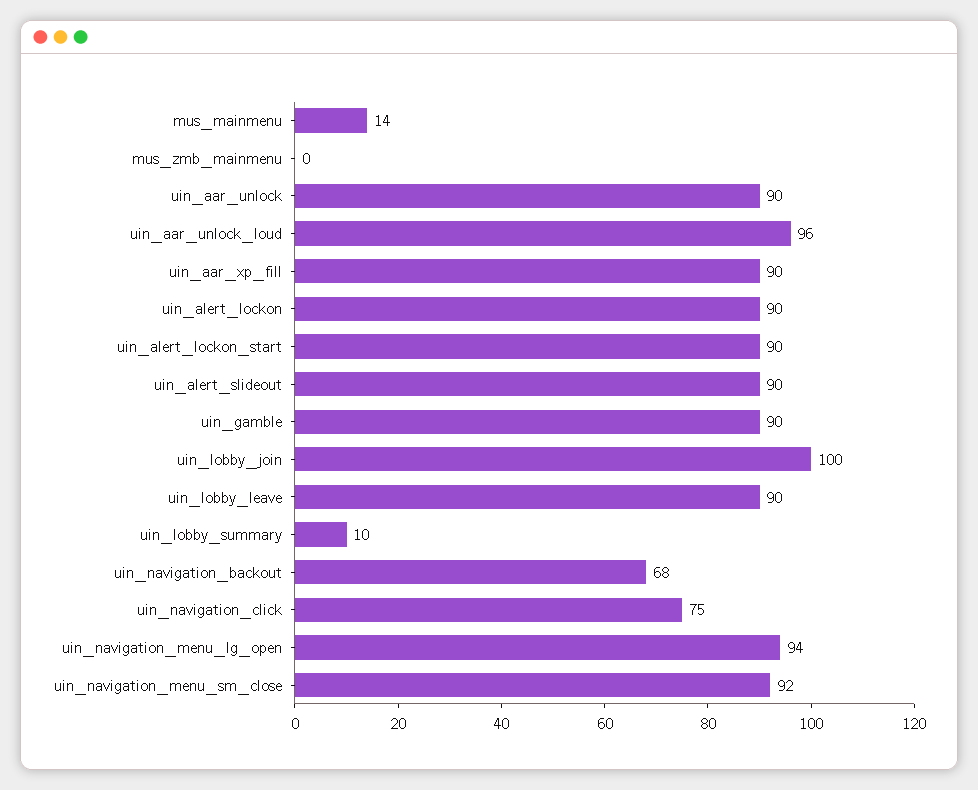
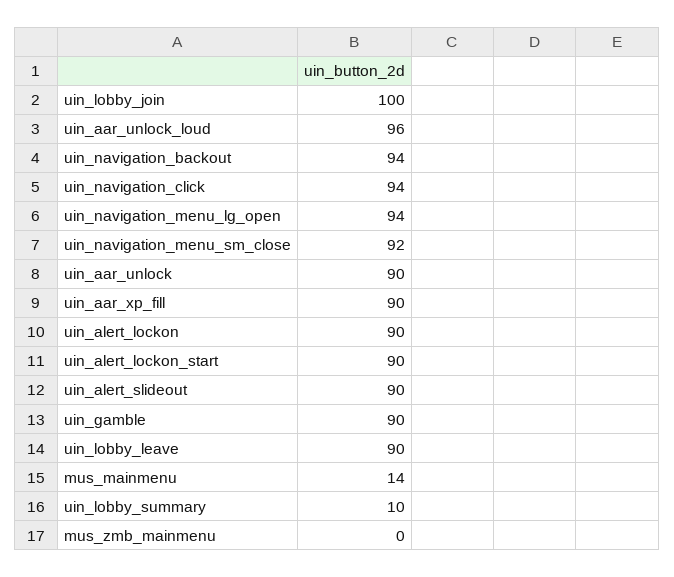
uin_navigation_backout: 68 -> 94
uin_navigation_click: 75 -> 94

